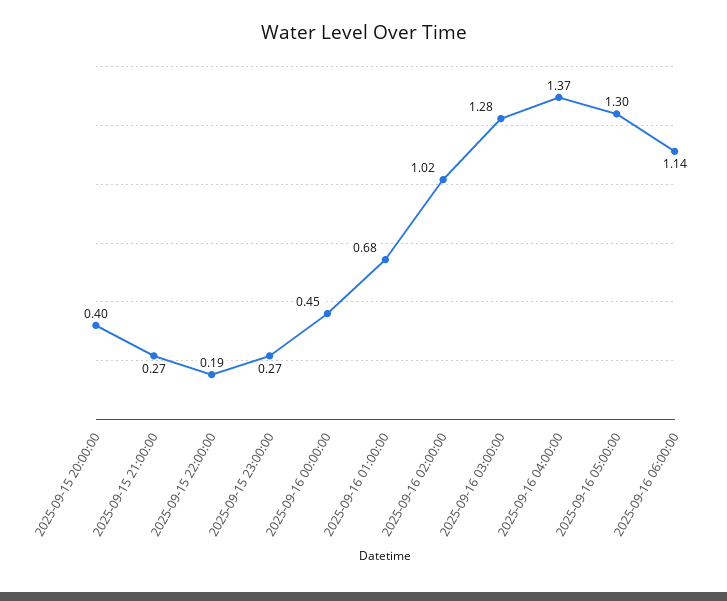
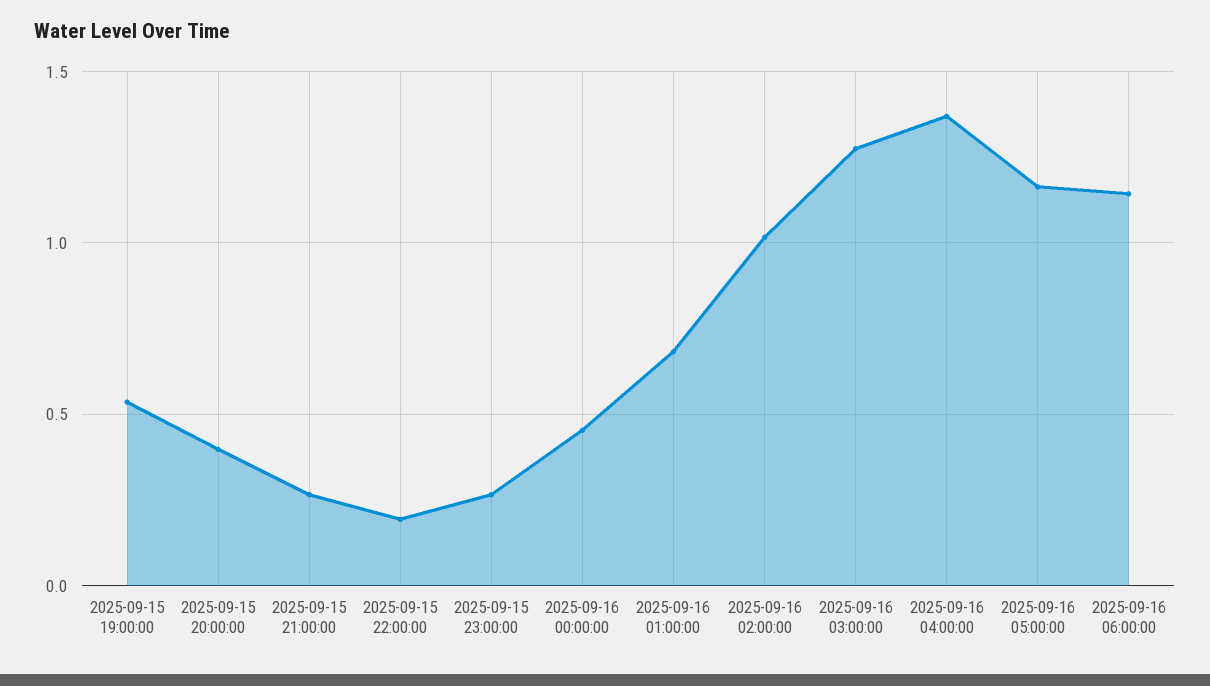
2025-09-16 05:00:00: 1.3 -> 1.15
2025-09-15 19:00:00: none -> 0.55

